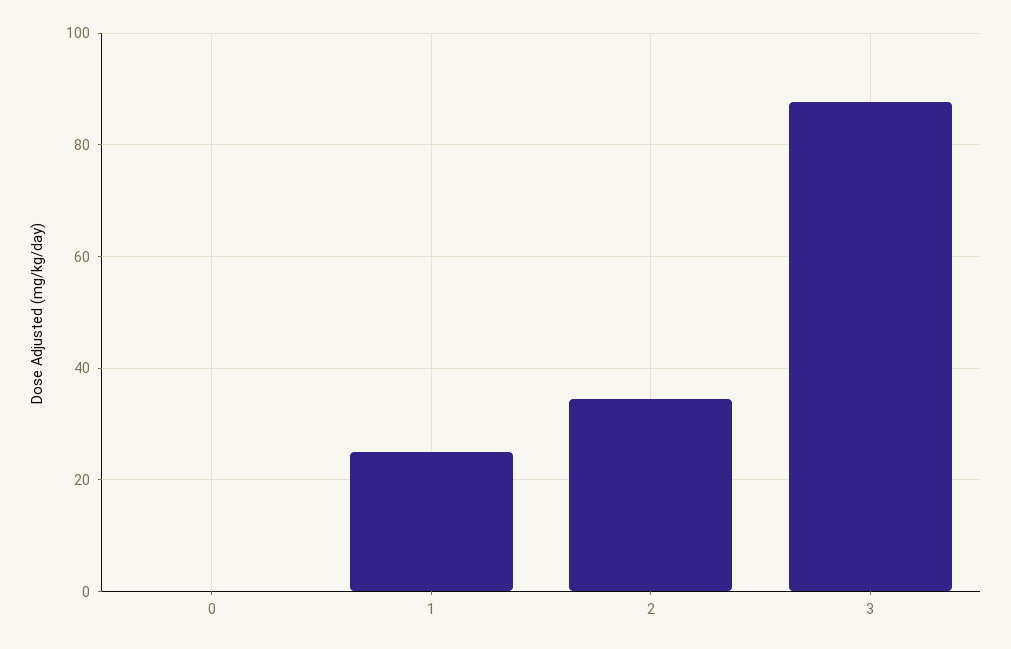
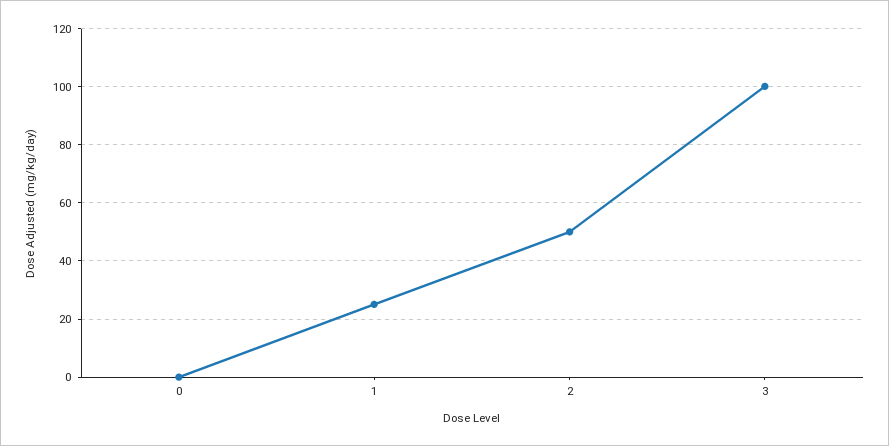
2: 34 -> 50
3: 88 -> 100

